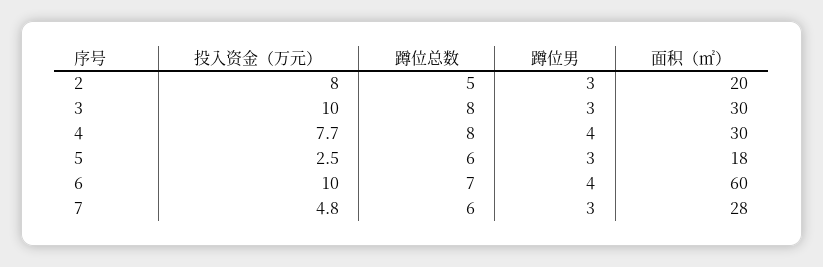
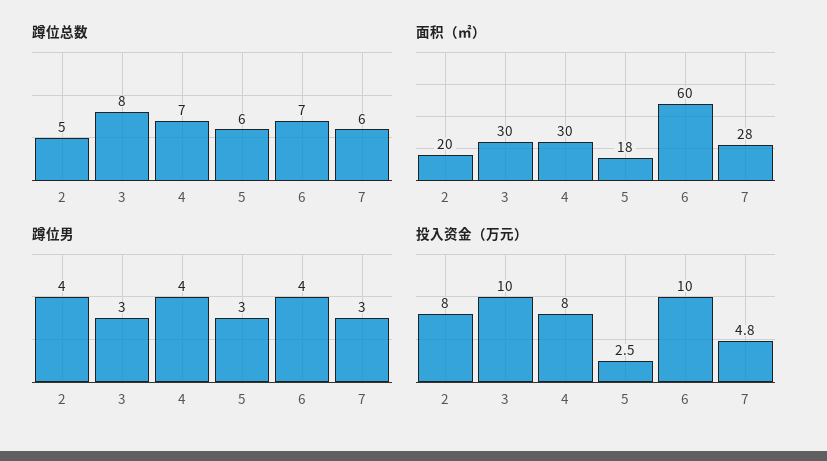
蹲位男, 2: 3 -> 4
投入资金（万元）, 4: 7.7 -> 8
蹲位总数, 4: 8 -> 7

